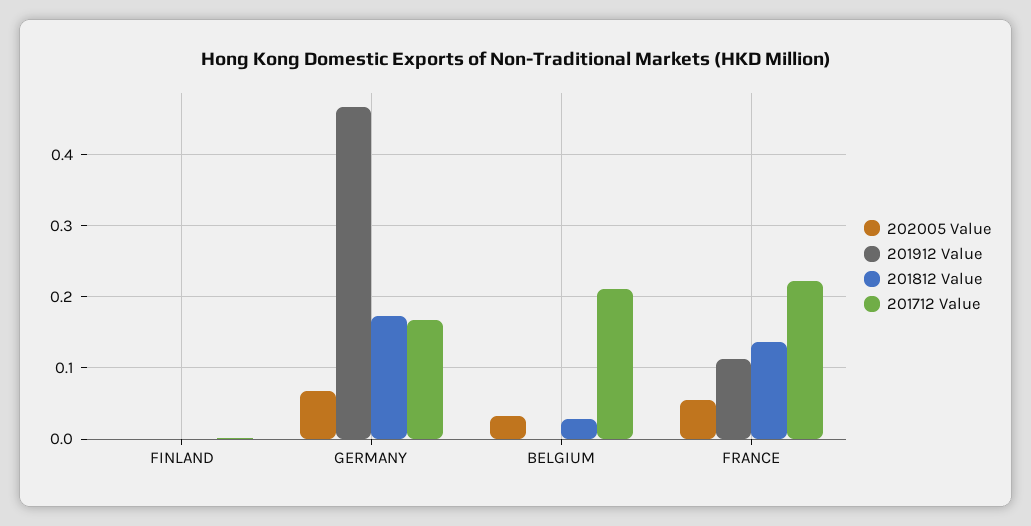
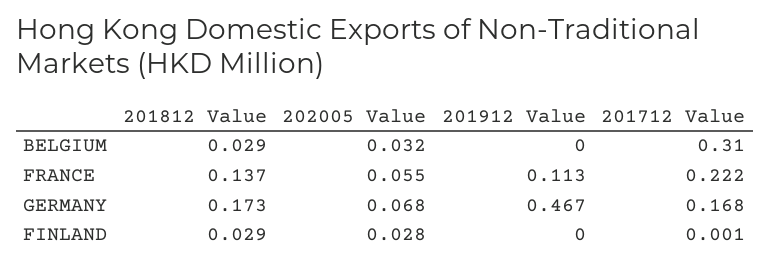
202005 Value, FINLAND: 0 -> 0.028
201812 Value, FINLAND: 0 -> 0.029
201712 Value, BELGIUM: 0.21 -> 0.31

